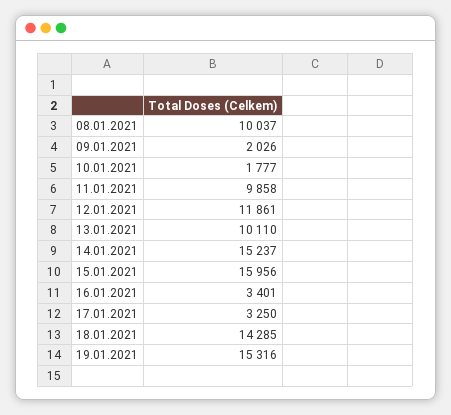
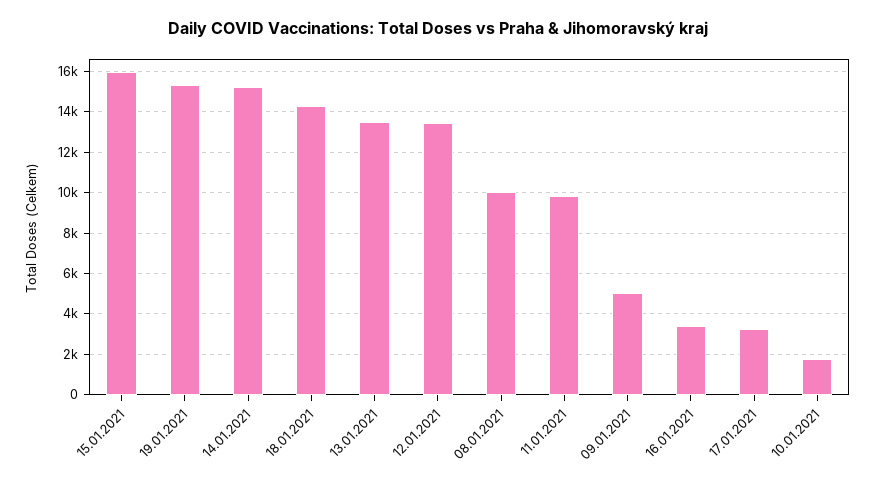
09.01.2021: 2026 -> 5000
12.01.2021: 11861 -> 13500
13.01.2021: 10110 -> 13500

